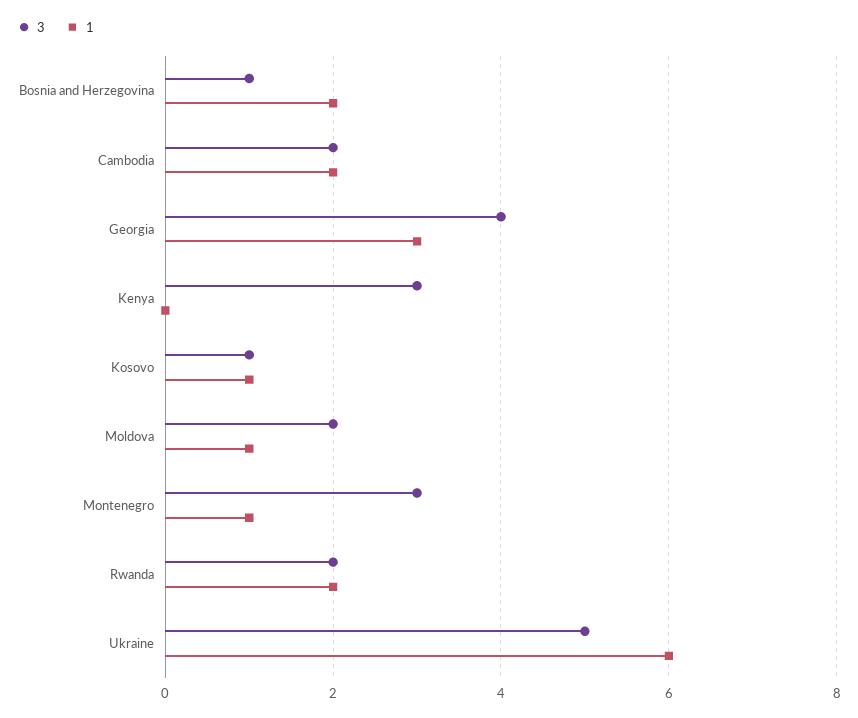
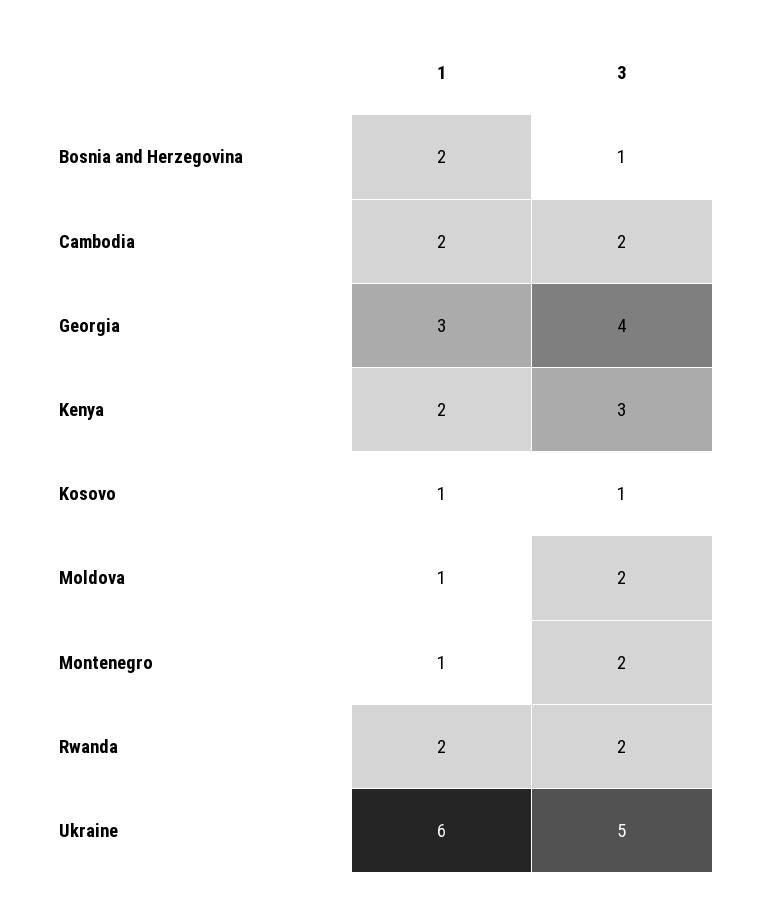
1, Kenya: 0 -> 2
3, Montenegro: 3 -> 2

